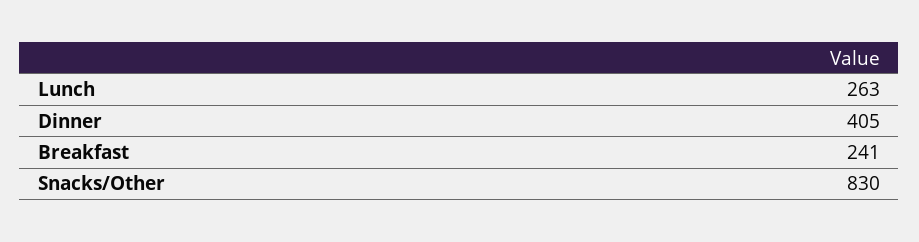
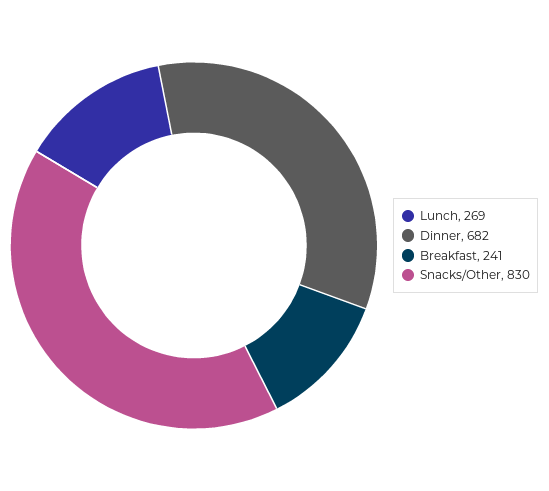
Lunch: 263 -> 269
Dinner: 405 -> 682

